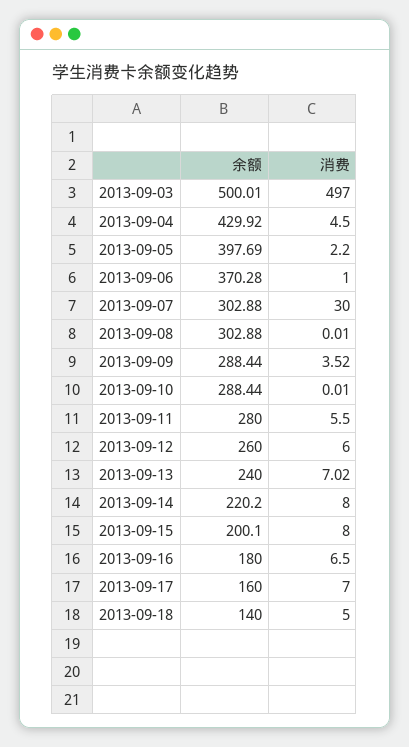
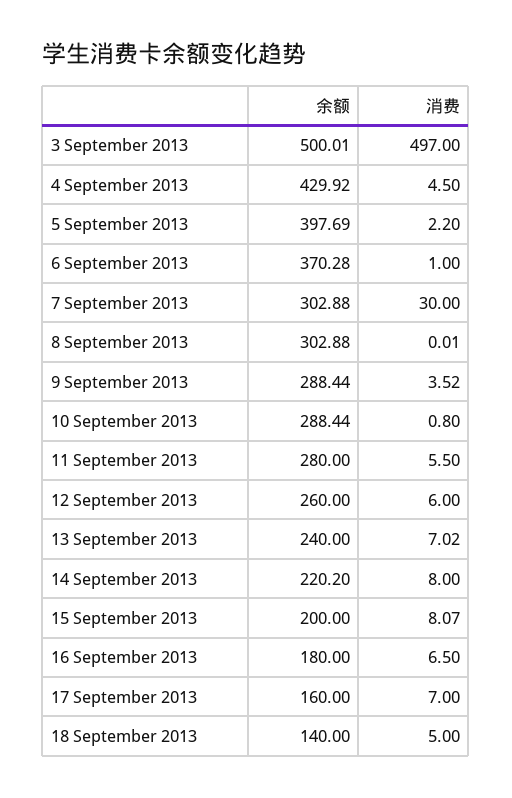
消费, 2013-09-10: 0.01 -> 0.8
余额, 2013-09-15: 200.1 -> 200
消费, 2013-09-15: 8 -> 8.07

